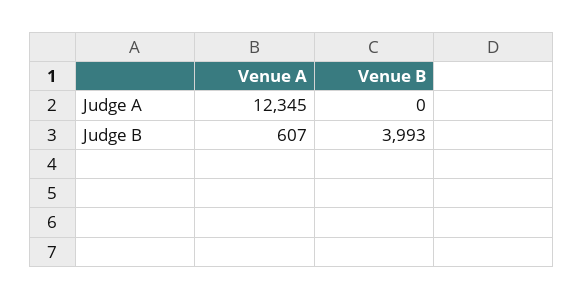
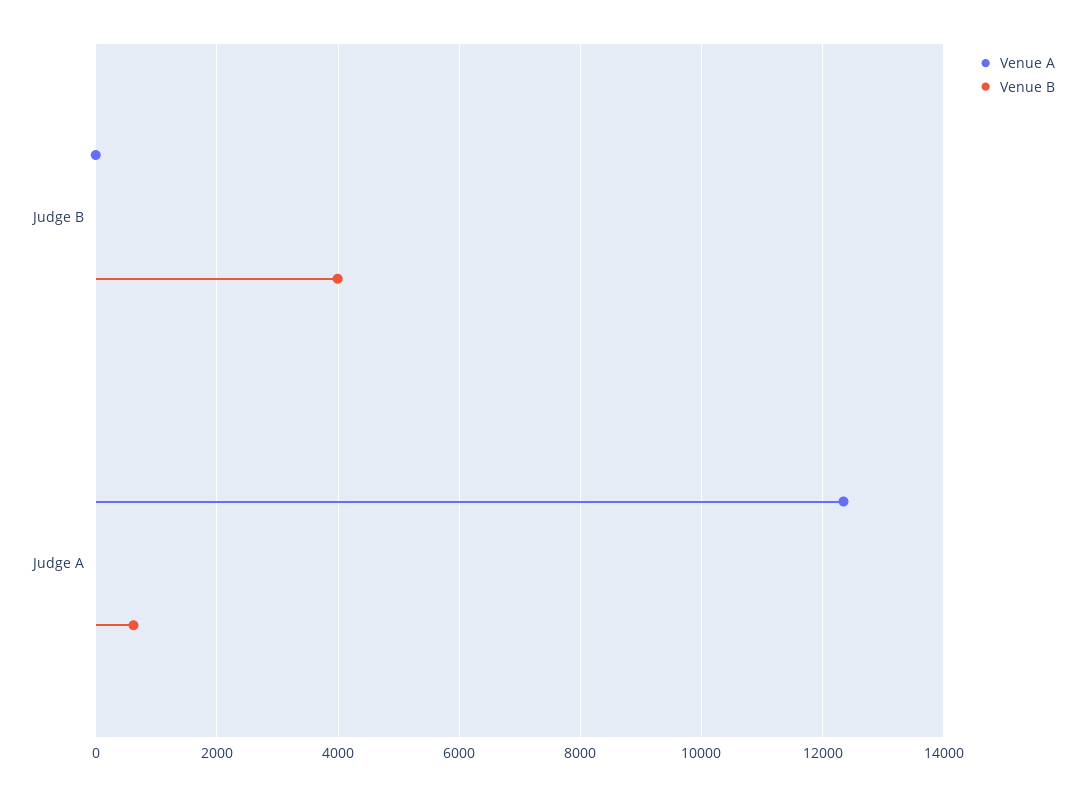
Venue B, Judge A: 0 -> 600
Venue A, Judge B: 607 -> 0

